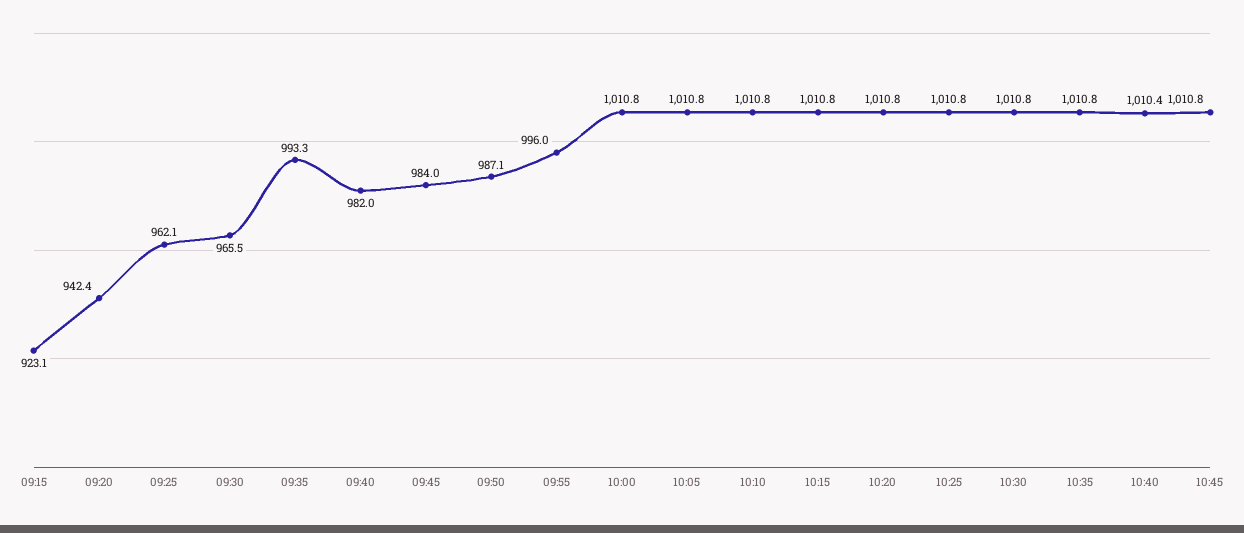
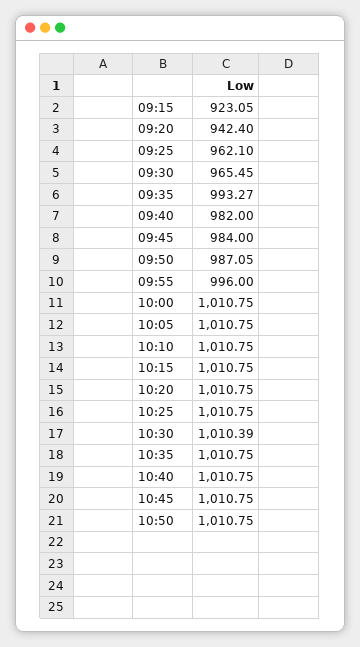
10:30: 1010.8 -> 1010.39
10:40: 1010.4 -> 1010.75
10:50: none -> 1010.75

